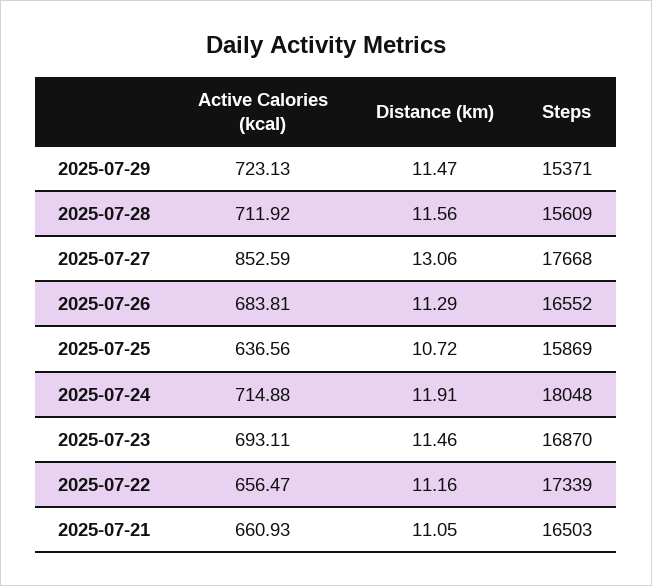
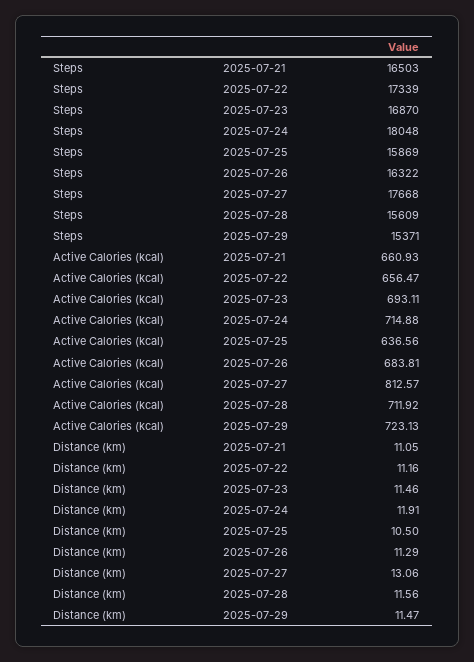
Active Calories (kcal), 2025-07-27: 852.59 -> 812.57
Steps, 2025-07-26: 16552 -> 16322
Distance (km), 2025-07-25: 10.72 -> 10.5

